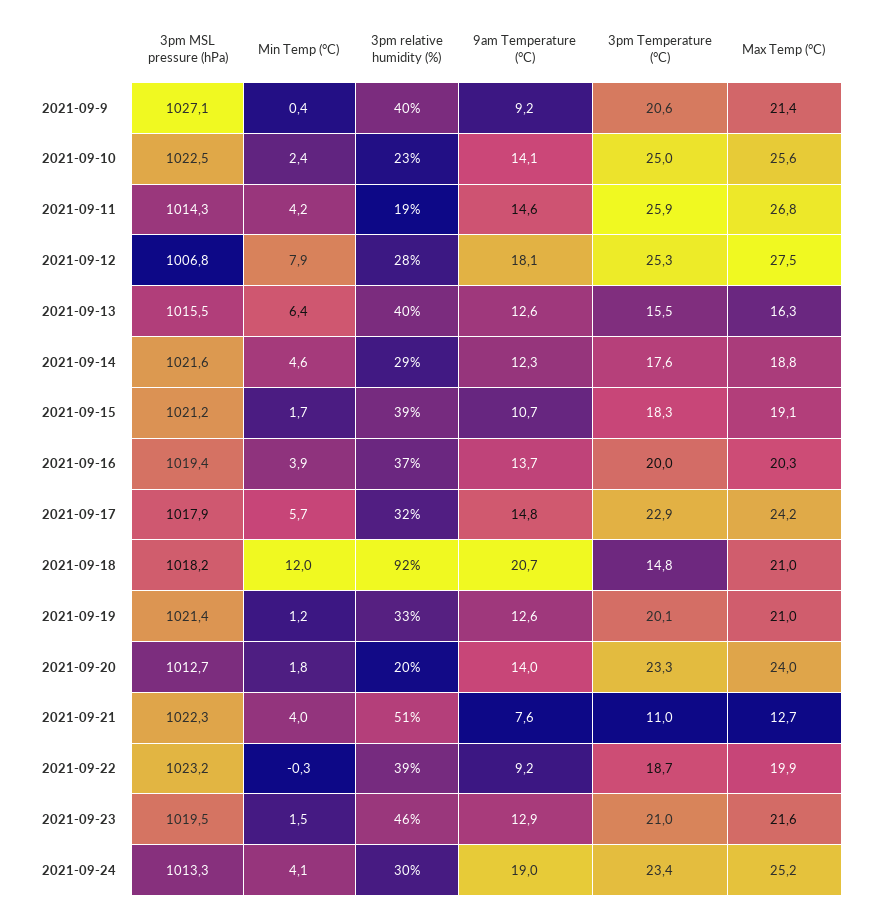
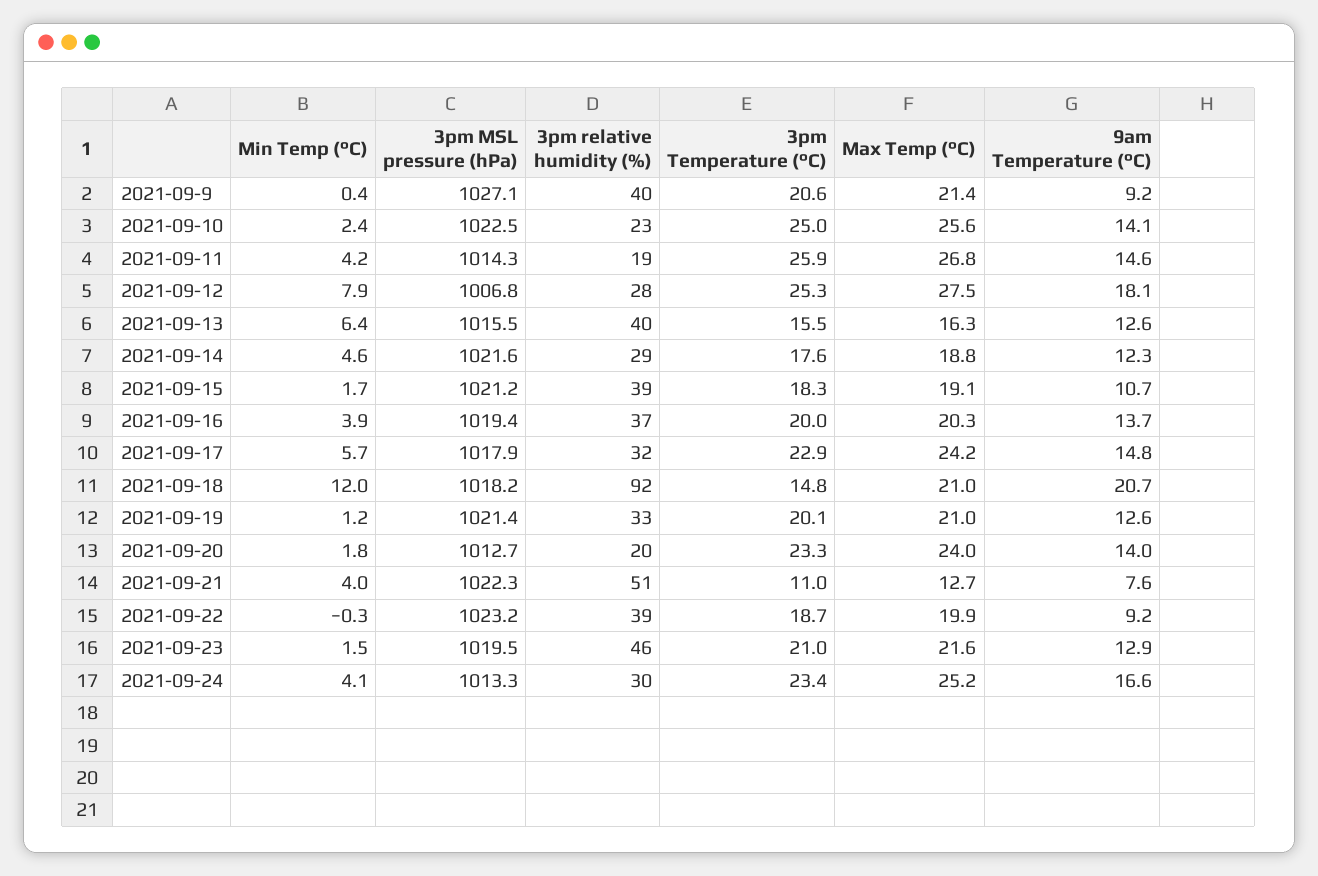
9am Temperature (°C), 2021-09-24: 19 -> 16.6

